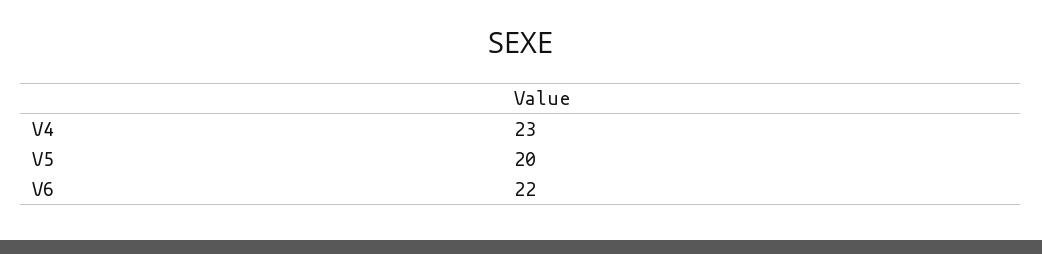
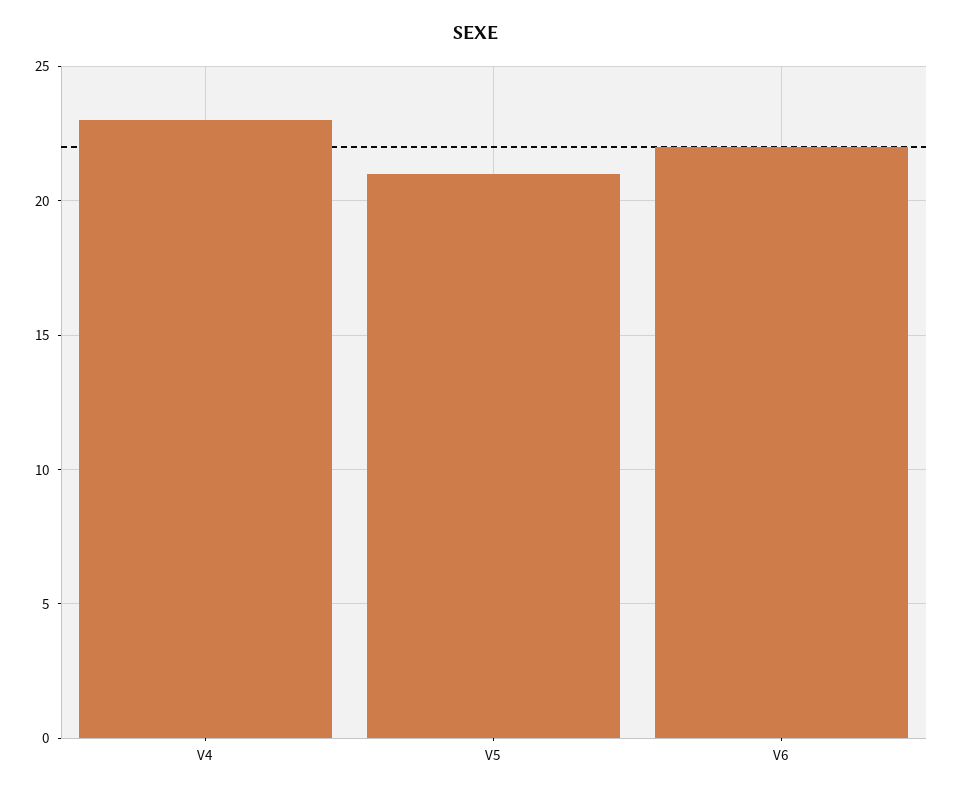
V5: 20 -> 21

